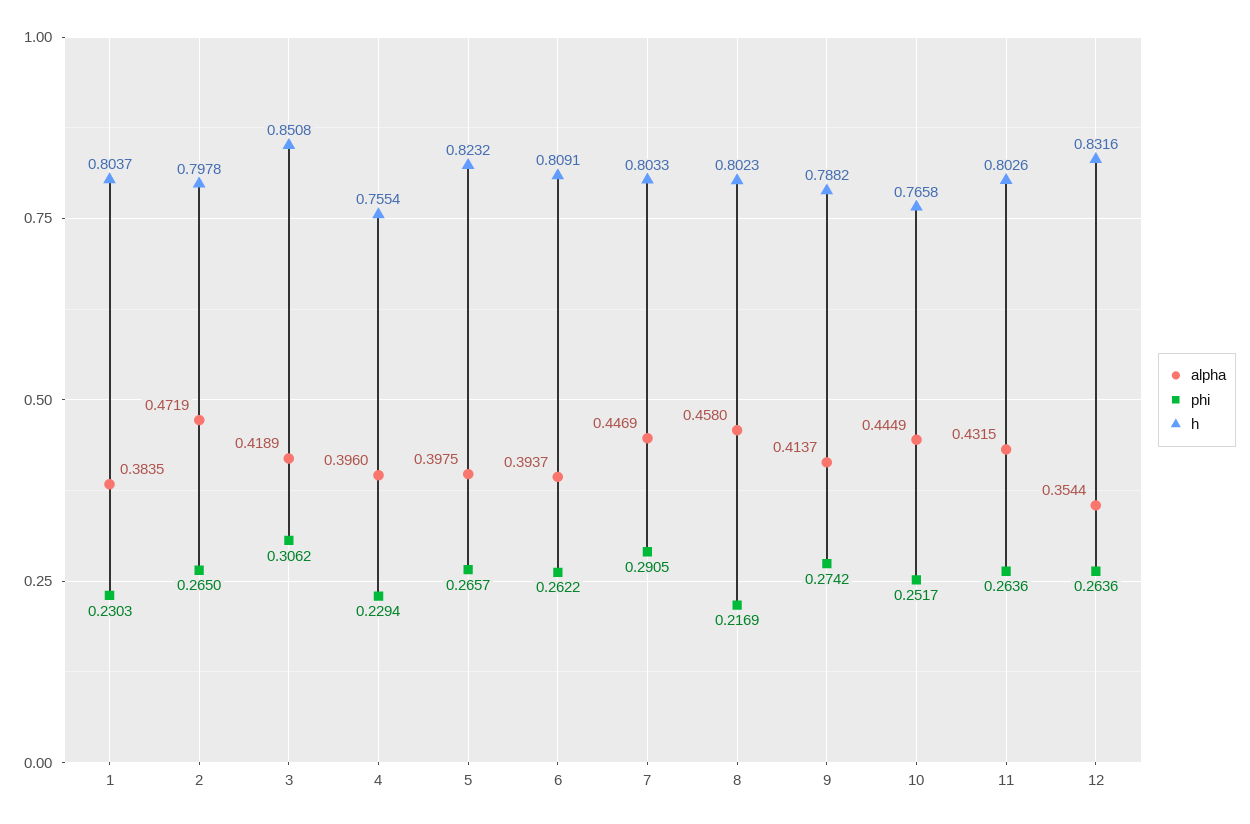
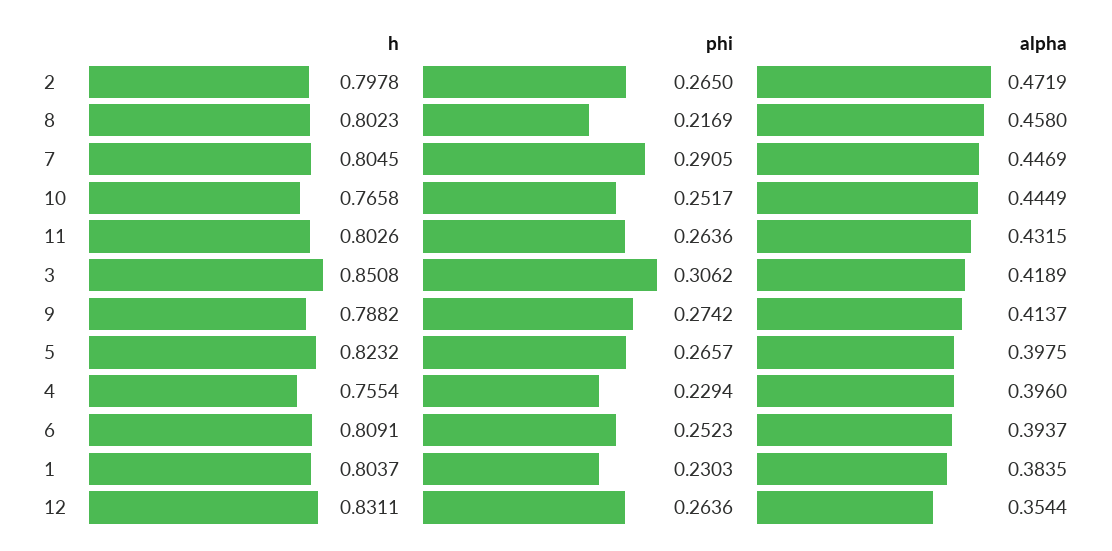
phi, 6: 0.2622 -> 0.2523
h, 7: 0.8033 -> 0.8045
h, 12: 0.8316 -> 0.8311

